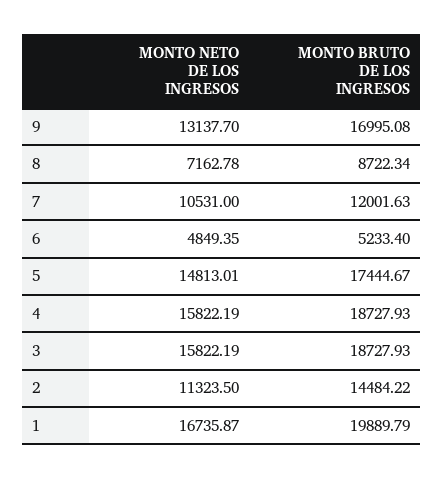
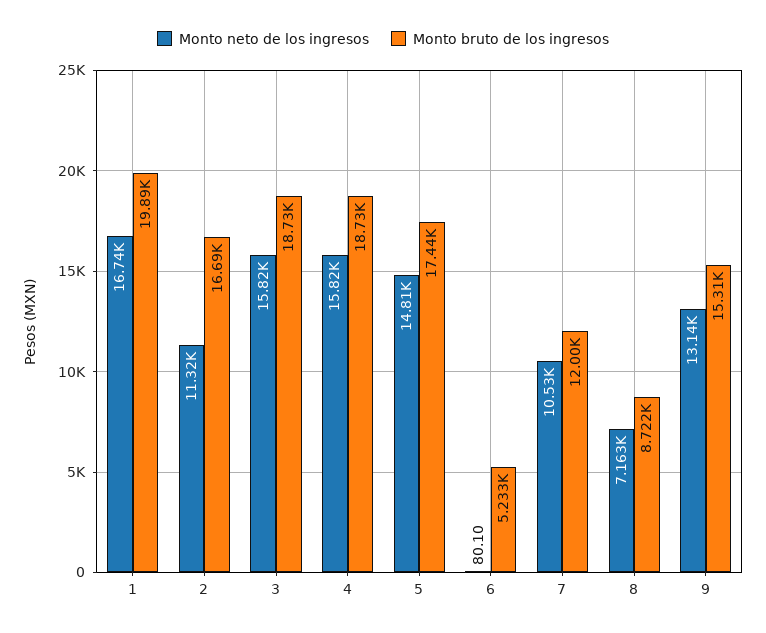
MONTO BRUTO DE LOS INGRESOS, 9: 16995.08 -> 15310
MONTO NETO DE LOS INGRESOS, 6: 4849.35 -> 80.1
MONTO BRUTO DE LOS INGRESOS, 2: 14484.22 -> 16690

